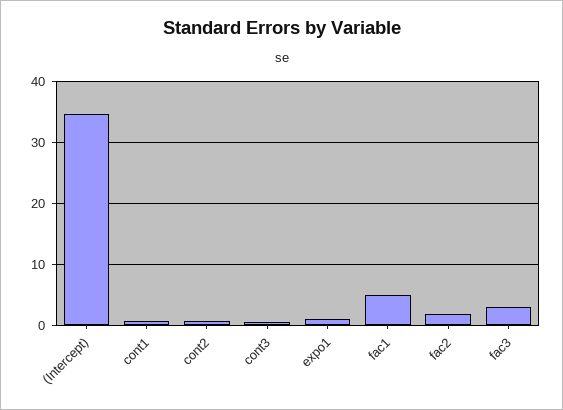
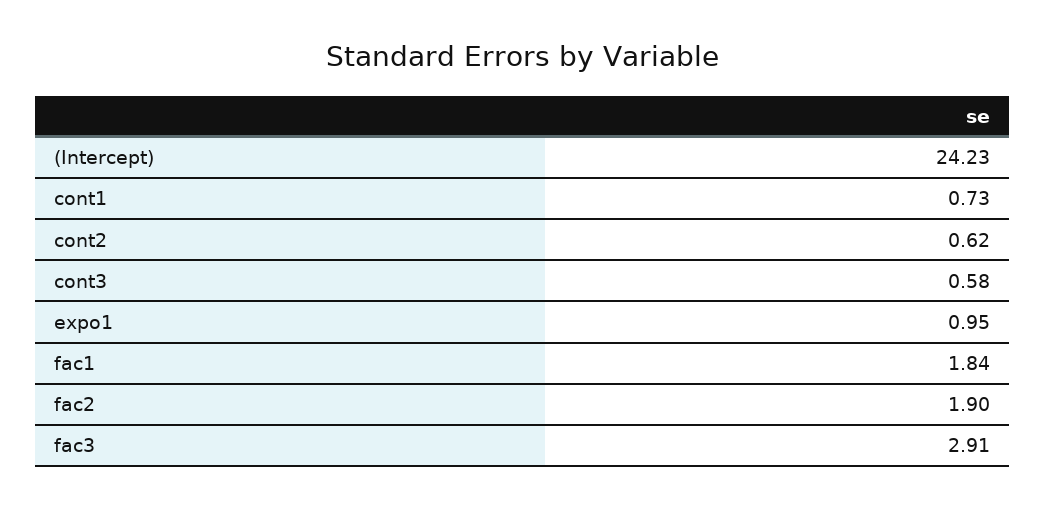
(Intercept): 35 -> 24.23
fac1: 5 -> 1.84

